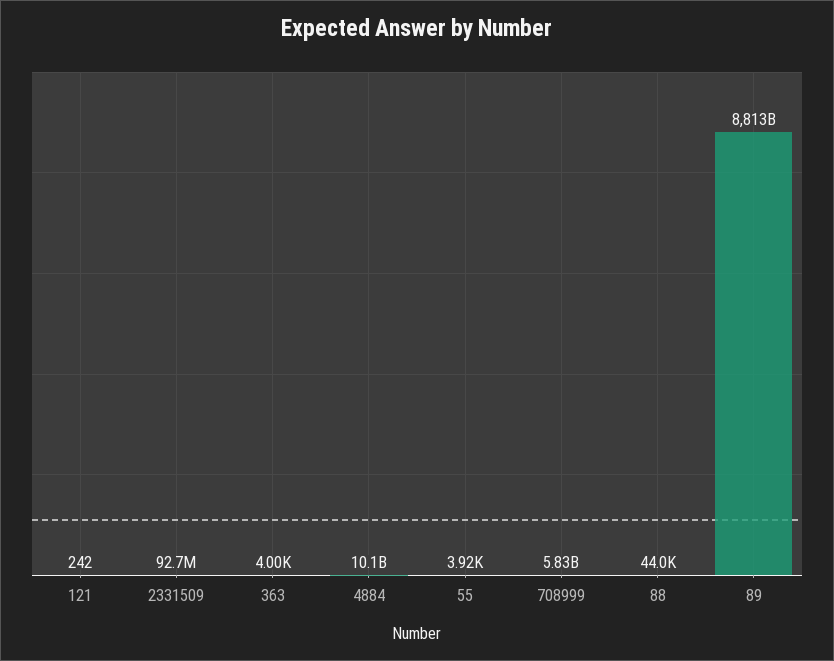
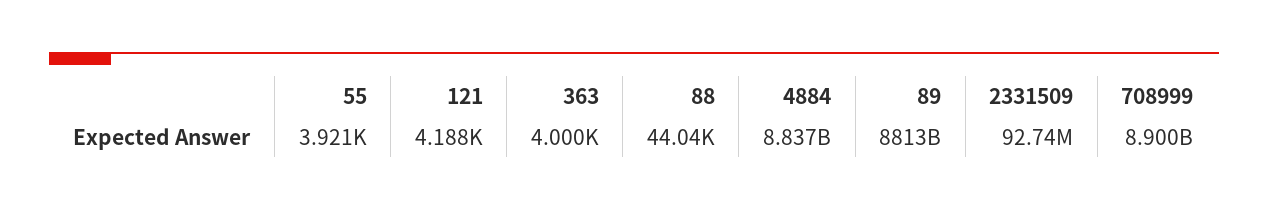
121: 242 -> 4188
4884: 10100000000 -> 8837000000
708999: 5830000000 -> 8900000000

